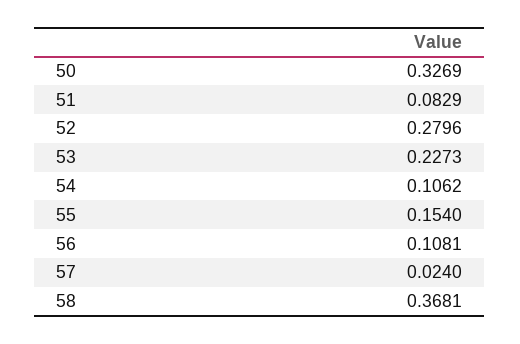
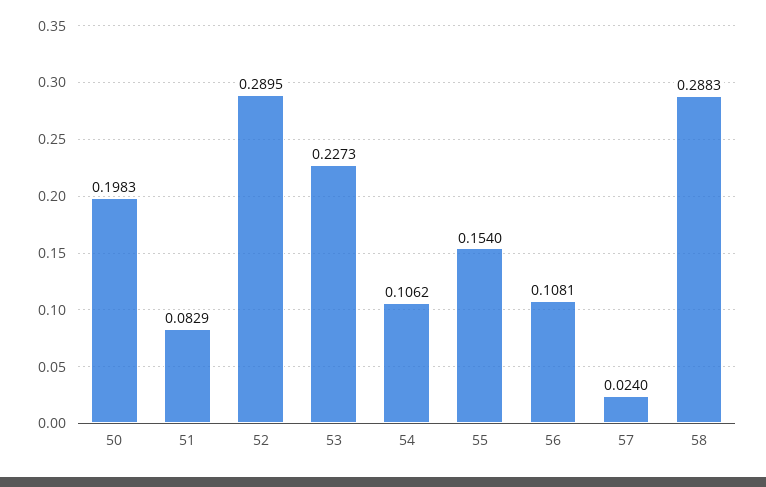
50: 0.3269 -> 0.1983
52: 0.2796 -> 0.2895
58: 0.3681 -> 0.2883

